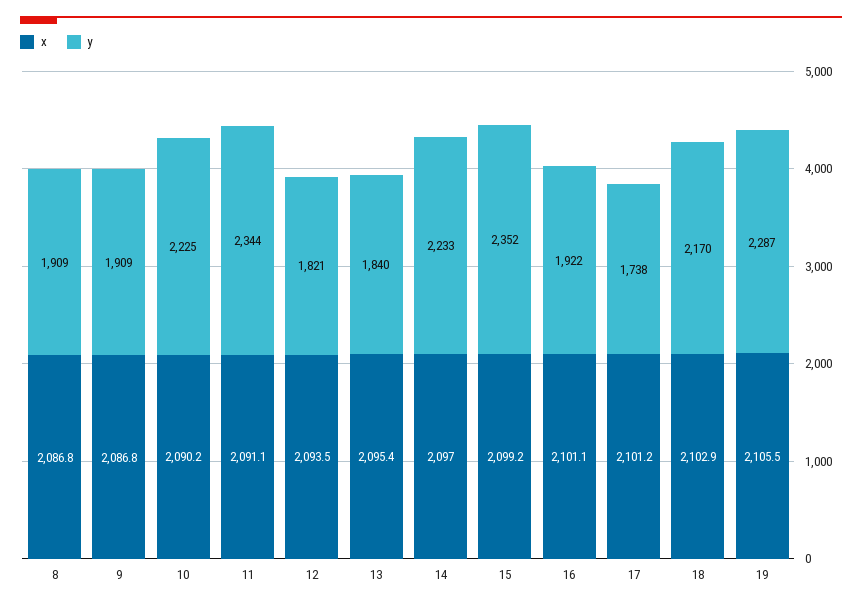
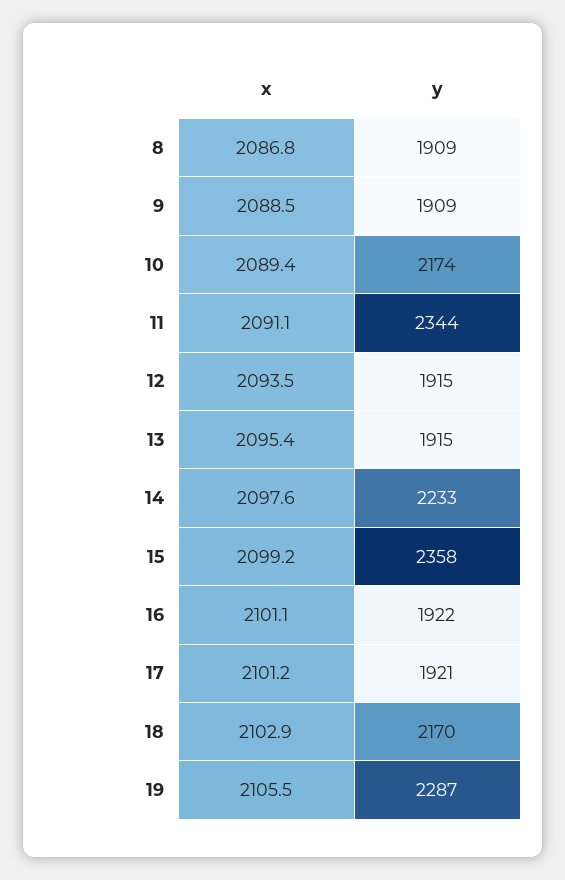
x, 9: 2086.8 -> 2088.5
x, 10: 2090.2 -> 2089.4
y, 10: 2225 -> 2174
y, 12: 1821 -> 1915
y, 13: 1840 -> 1915
x, 14: 2097 -> 2097.6
y, 15: 2352 -> 2358
y, 17: 1738 -> 1921

